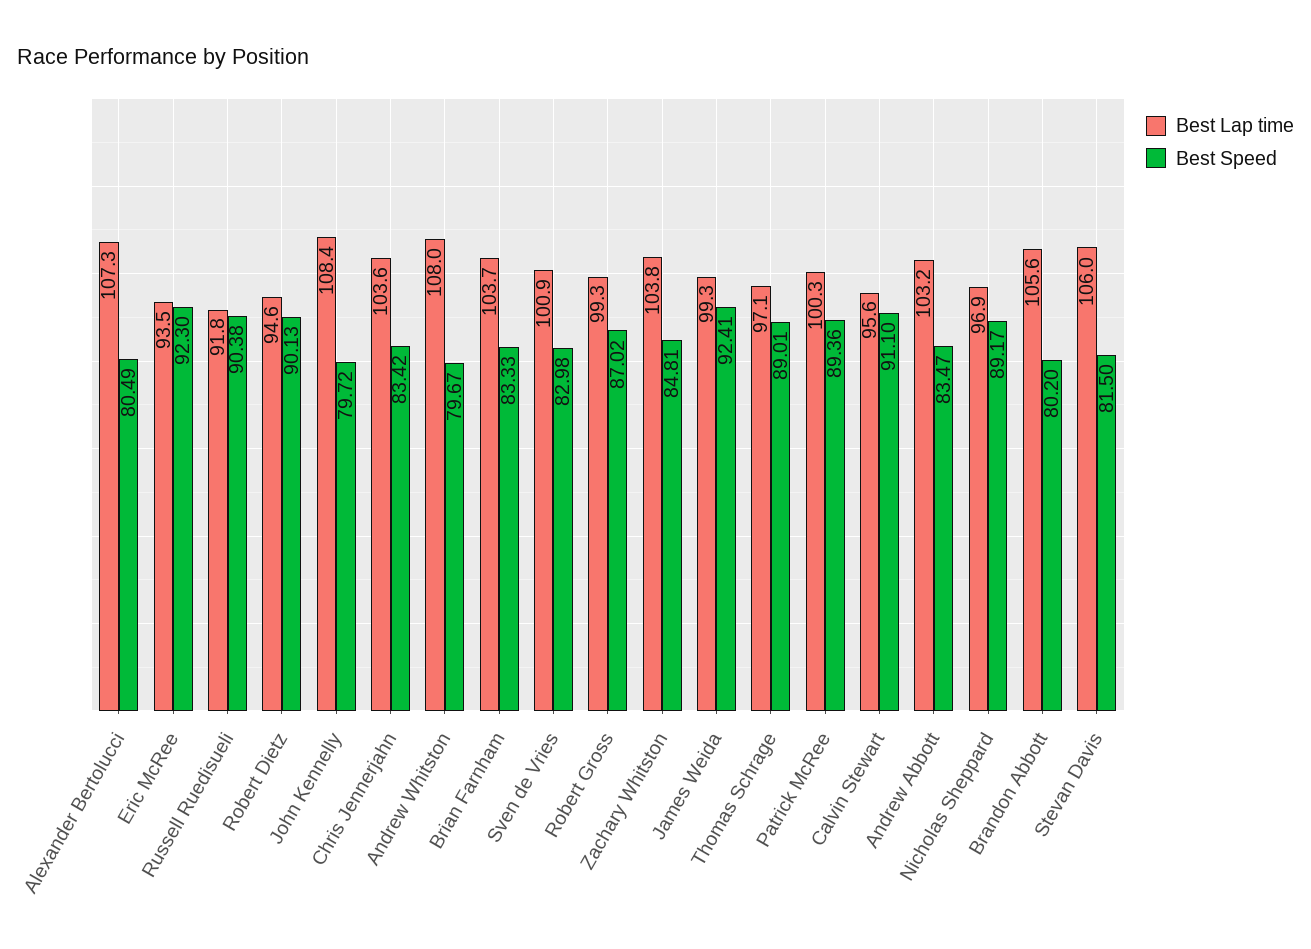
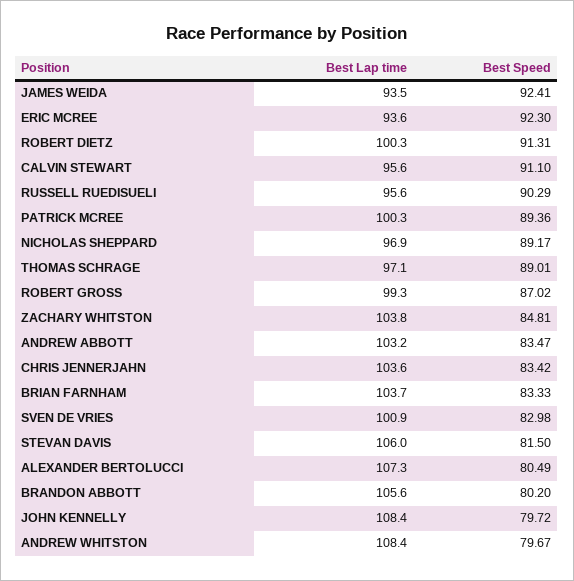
Best Lap time, Eric McRee: 93.5 -> 93.6
Best Lap time, Russell Ruedisueli: 91.8 -> 95.6
Best Speed, Russell Ruedisueli: 90.38 -> 90.29
Best Lap time, Robert Dietz: 94.6 -> 100.3
Best Speed, Robert Dietz: 90.13 -> 91.31
Best Lap time, Andrew Whitston: 108 -> 108.4
Best Lap time, James Weida: 99.3 -> 93.5

